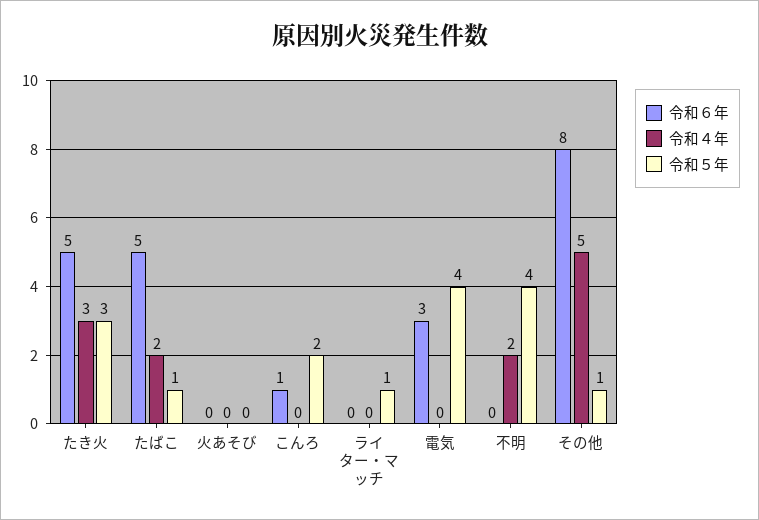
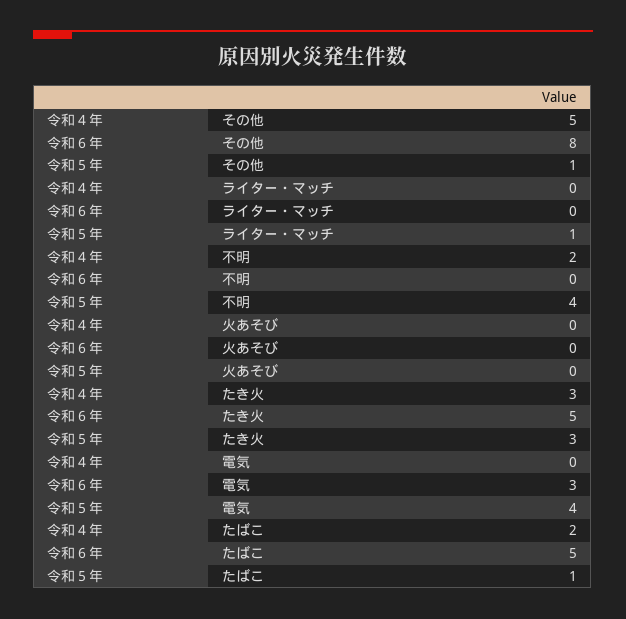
令和６年, こんろ: 1 -> none
令和４年, こんろ: 0 -> none
令和５年, こんろ: 2 -> none

